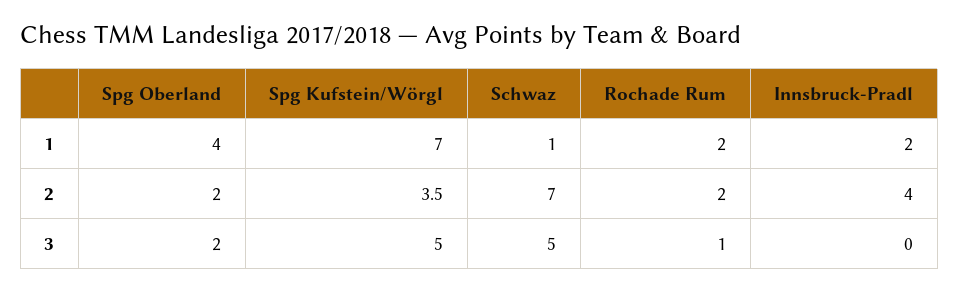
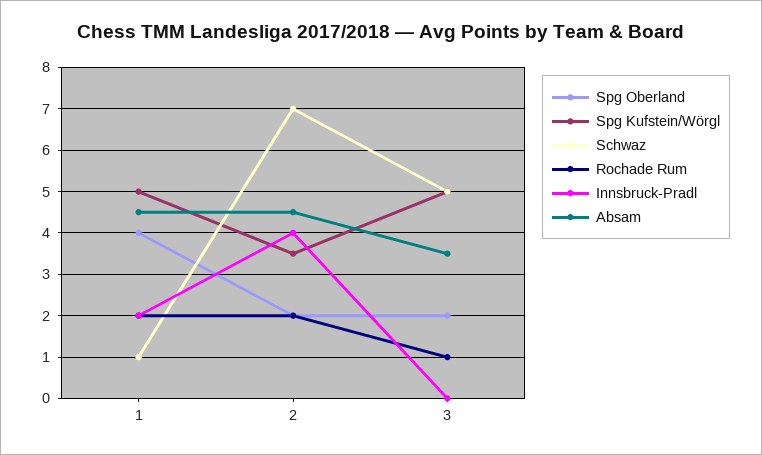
Spg Kufstein/Wörgl, 1: 7 -> 5
Absam, 1: none -> 4.5
Absam, 2: none -> 4.5
Absam, 3: none -> 3.5

